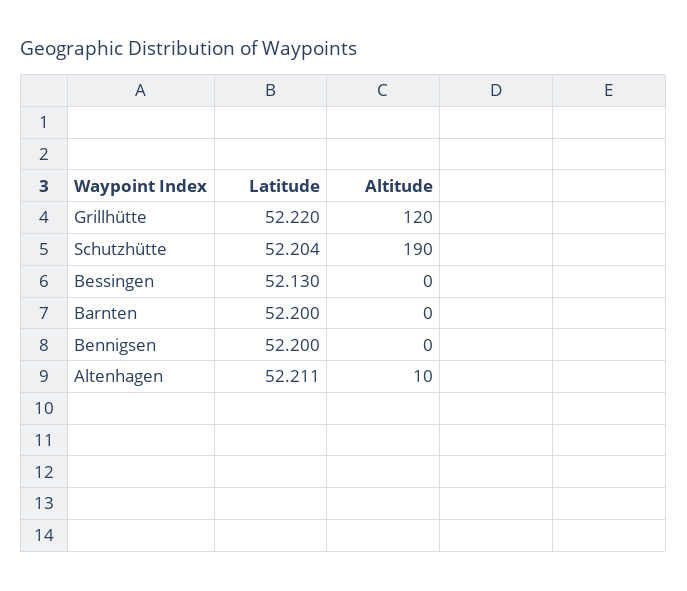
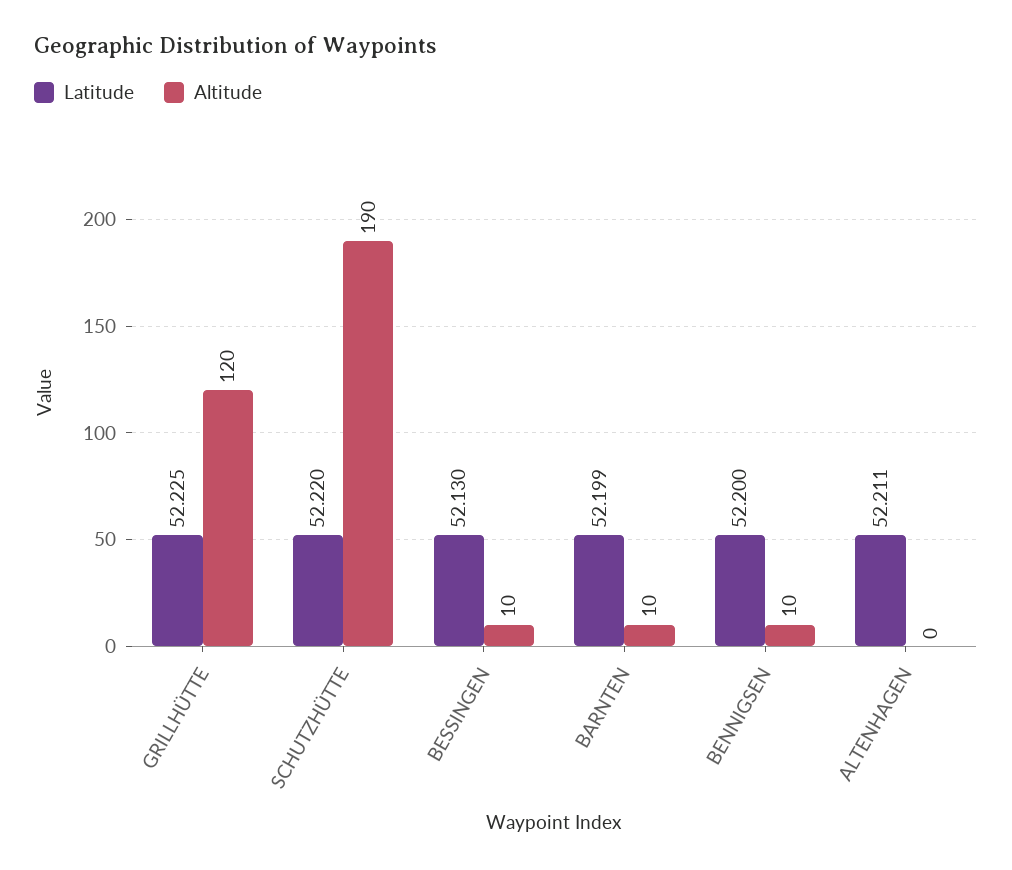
Latitude, Grillhütte: 52.22 -> 52.225
Latitude, Schutzhütte: 52.204 -> 52.22
Altitude, Bessingen: 0 -> 10
Latitude, Barnten: 52.2 -> 52.199
Altitude, Barnten: 0 -> 10
Altitude, Bennigsen: 0 -> 10
Altitude, Altenhagen: 10 -> 0

